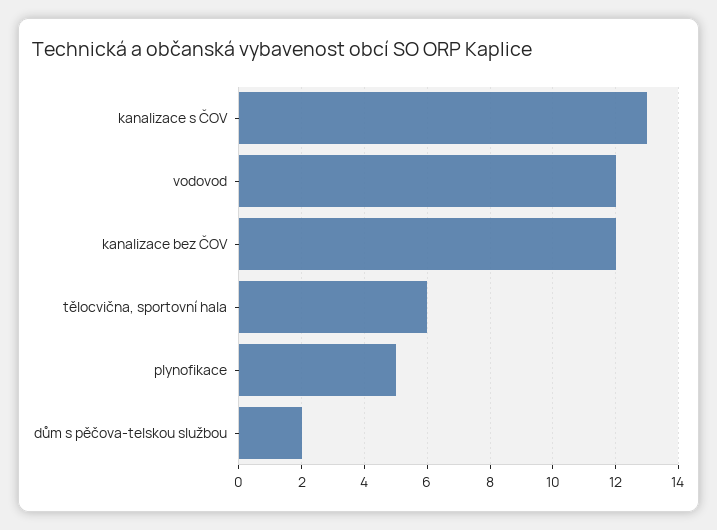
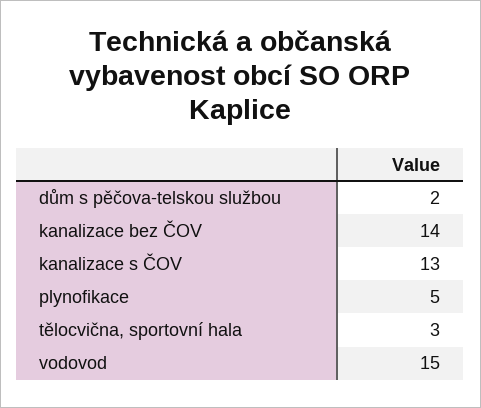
vodovod: 12 -> 15
kanalizace bez ČOV: 12 -> 14
tělocvična, sportovní hala: 6 -> 3

